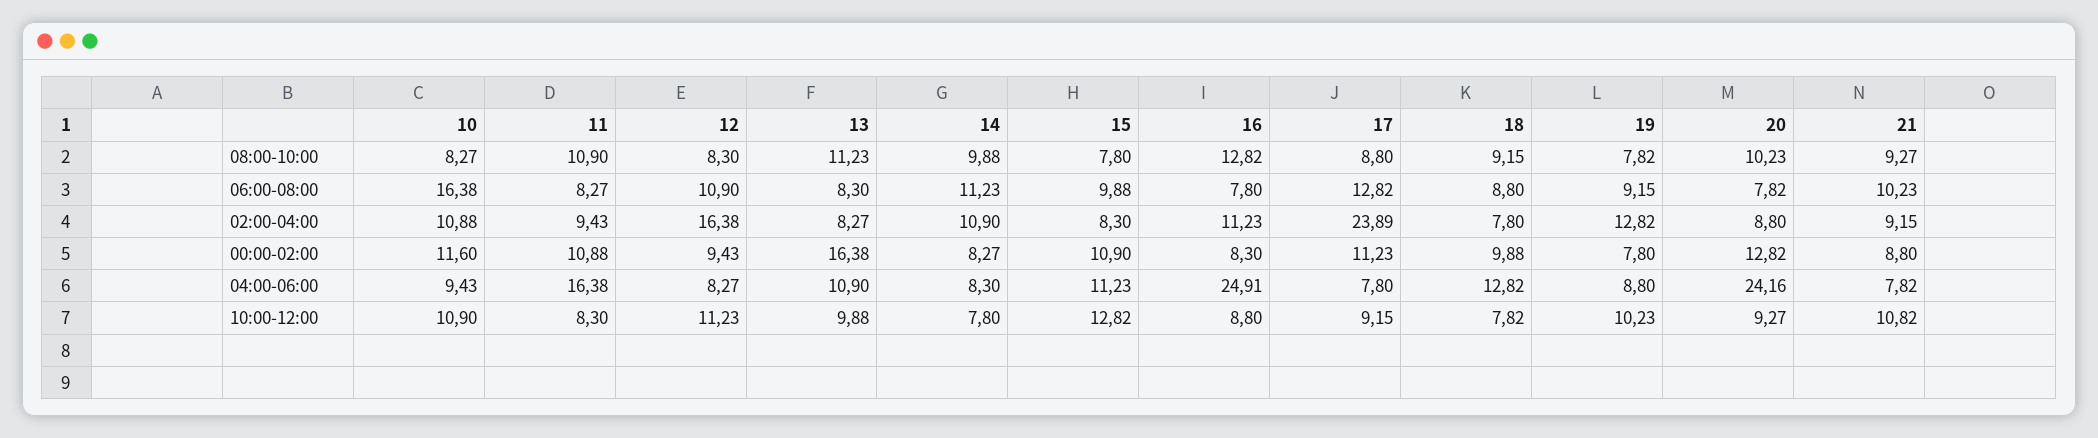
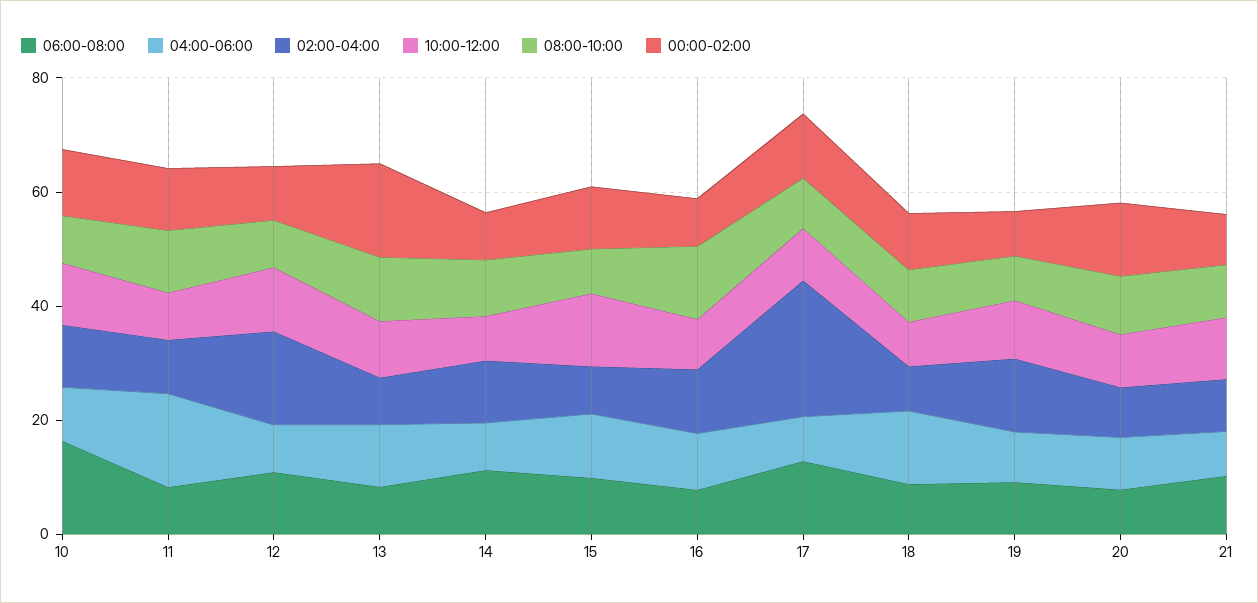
04:00-06:00, 16: 24.91 -> 10
04:00-06:00, 20: 24.16 -> 10

